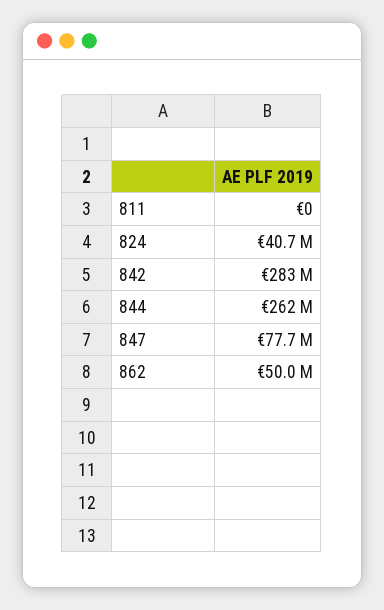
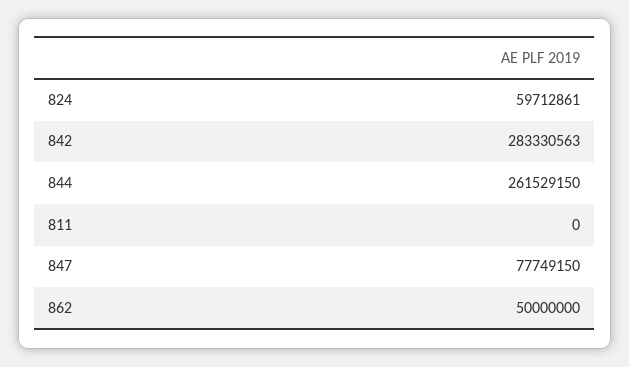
824: 40700000 -> 59712861

